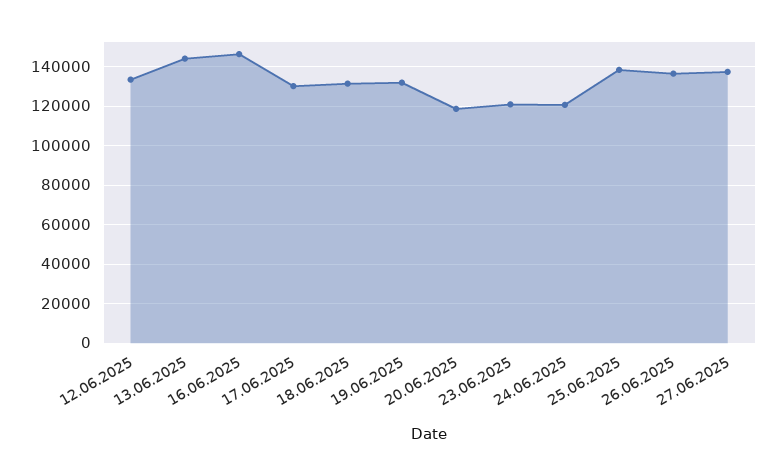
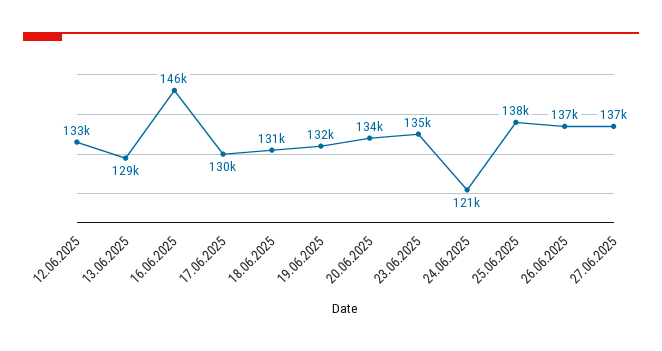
13.06.2025: 145000 -> 129000
20.06.2025: 120000 -> 134000
23.06.2025: 120000 -> 135000

